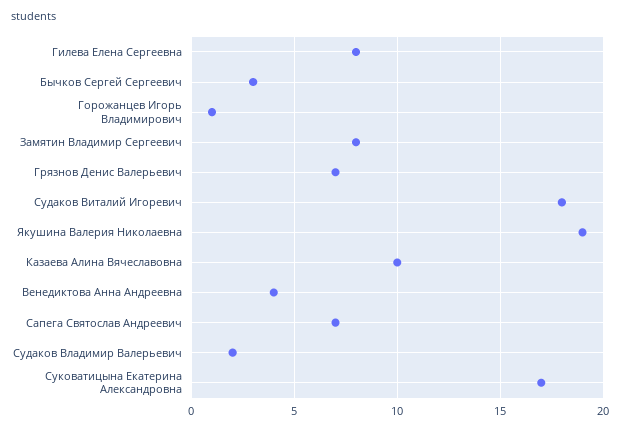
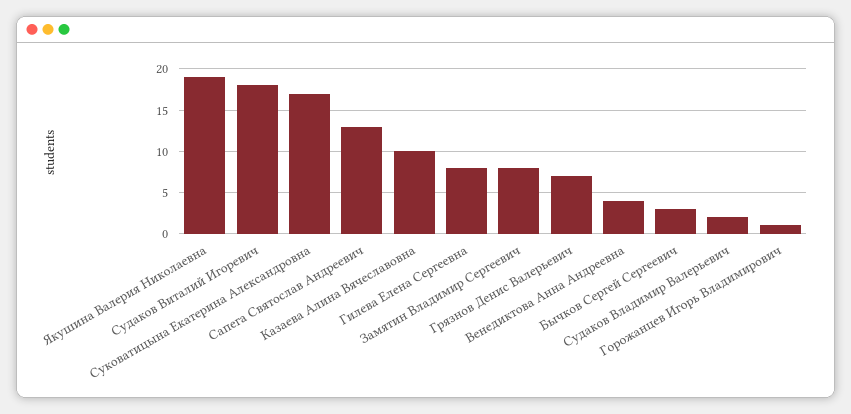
Сапега Святослав Андреевич: 7 -> 13

